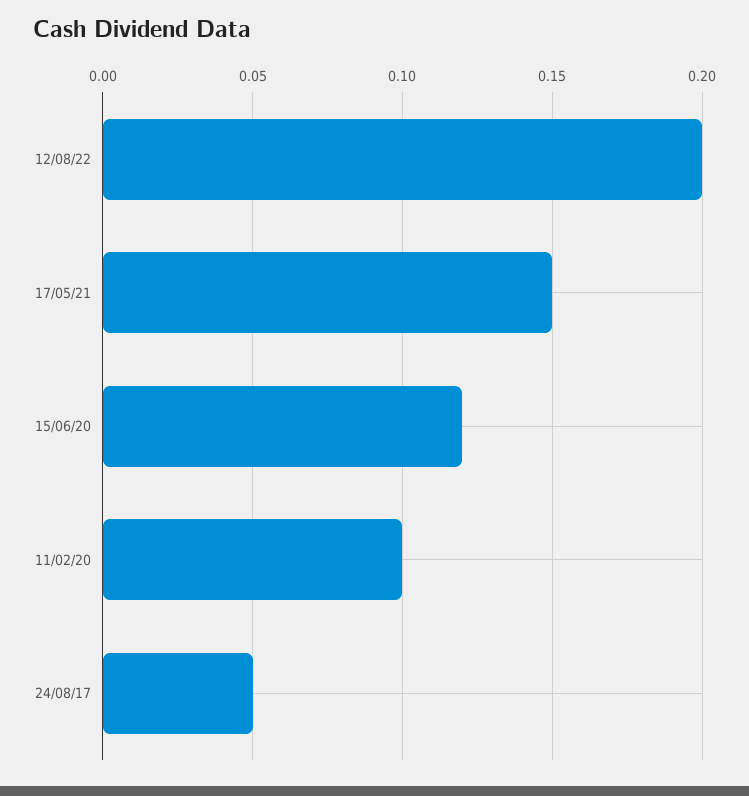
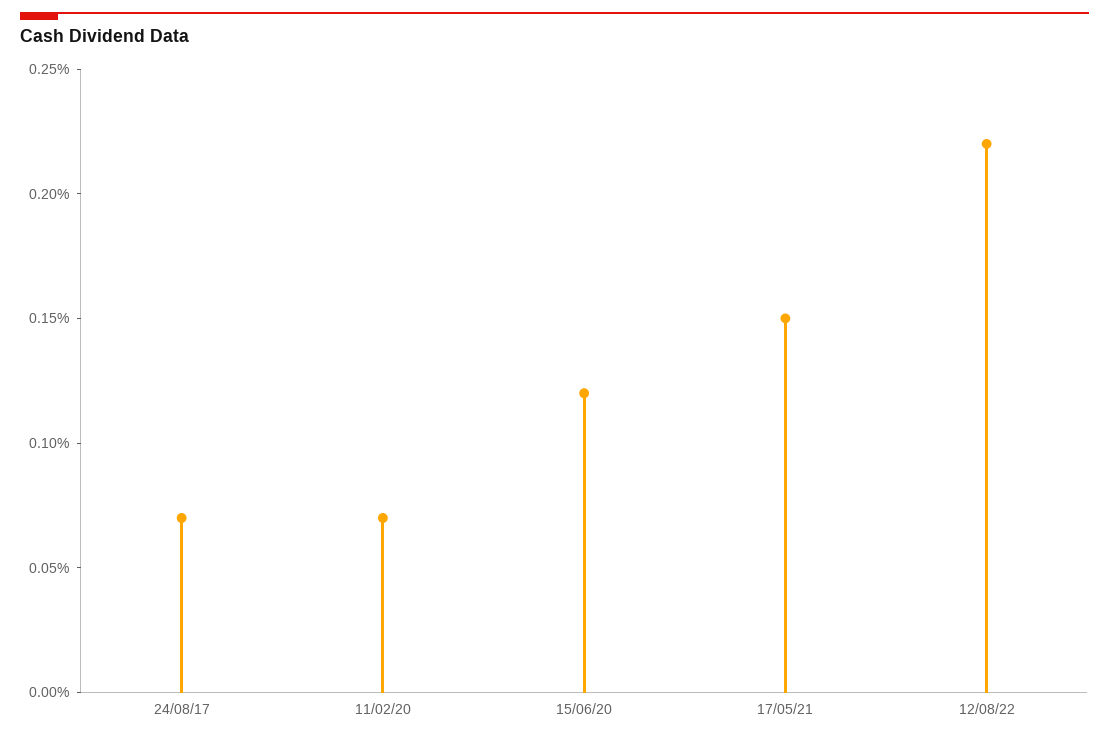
12/08/22: 0.2 -> 0.22
11/02/20: 0.1 -> 0.07
24/08/17: 0.05 -> 0.07

